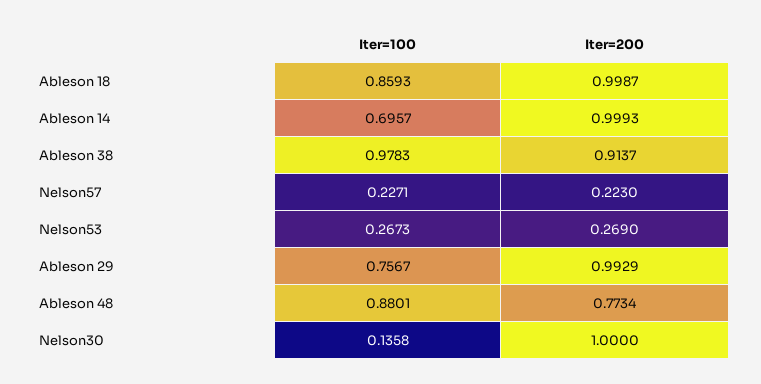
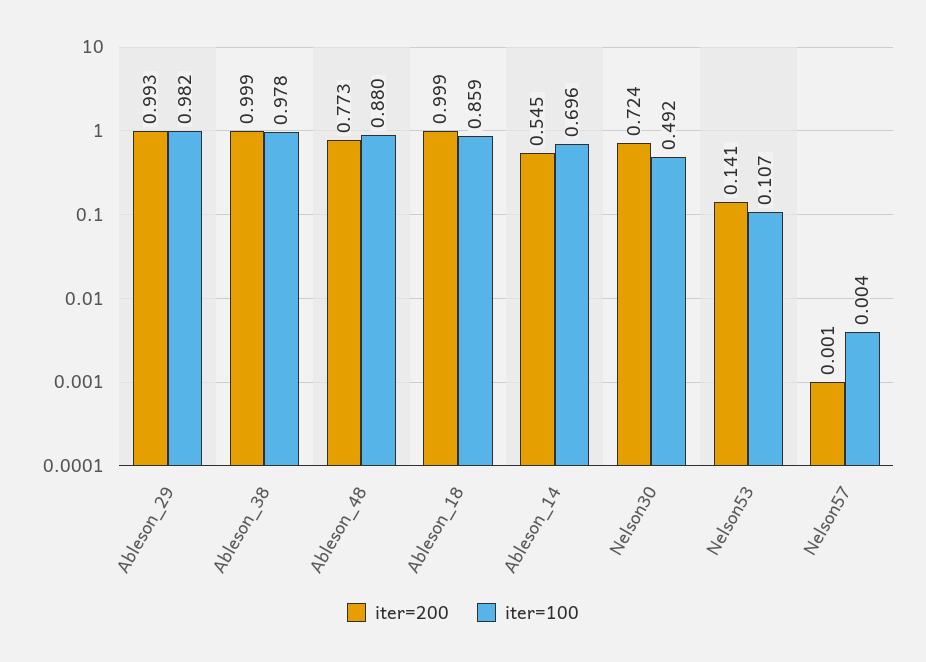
Iter=200, Ableson 14: 0.9993 -> 0.545
Iter=200, Ableson 38: 0.9137 -> 0.999
Iter=100, Nelson57: 0.2271 -> 0.004
Iter=200, Nelson57: 0.223 -> 0.001
Iter=100, Nelson53: 0.2673 -> 0.107
Iter=200, Nelson53: 0.269 -> 0.141
Iter=100, Ableson 29: 0.7567 -> 0.982
Iter=100, Nelson30: 0.1358 -> 0.492
Iter=200, Nelson30: 1 -> 0.724

